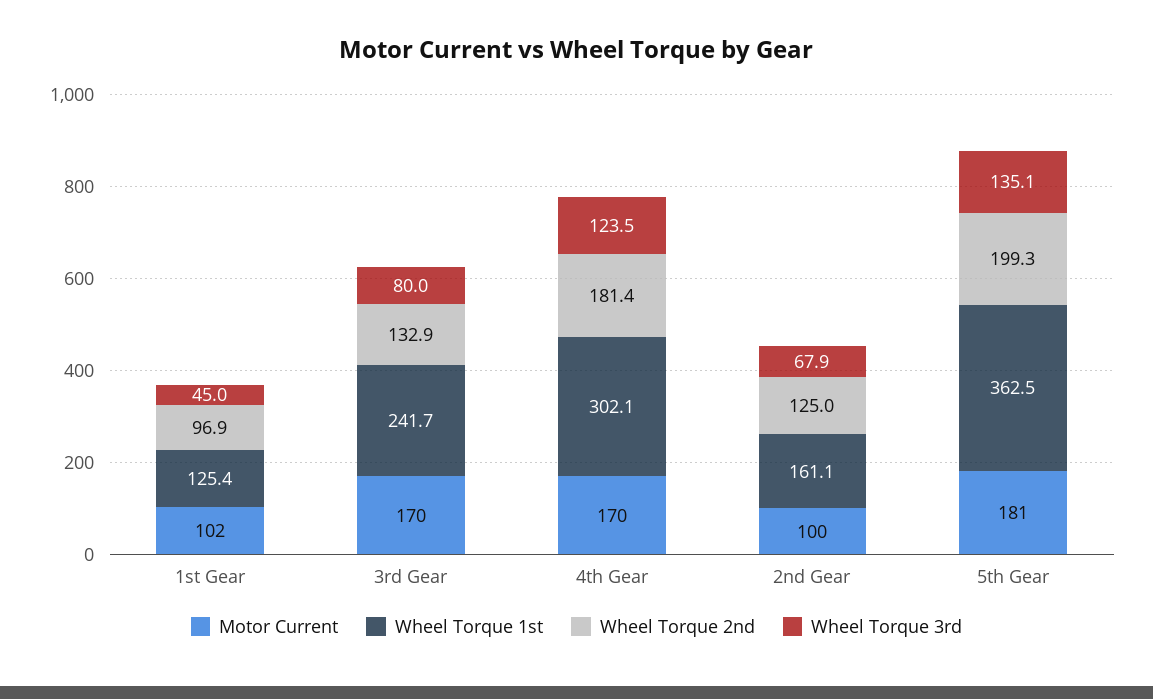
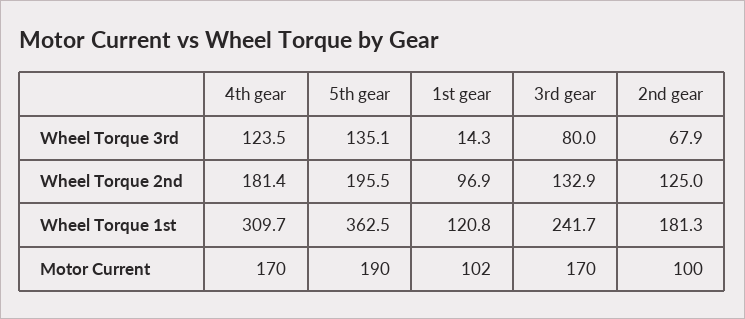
Wheel Torque 1st, 1st Gear: 125.4 -> 120.8
Wheel Torque 3rd, 1st Gear: 45 -> 14.3
Wheel Torque 1st, 4th Gear: 302.1 -> 309.7
Wheel Torque 1st, 2nd Gear: 161.1 -> 181.3
Motor Current, 5th Gear: 181 -> 190
Wheel Torque 2nd, 5th Gear: 199.3 -> 195.5

